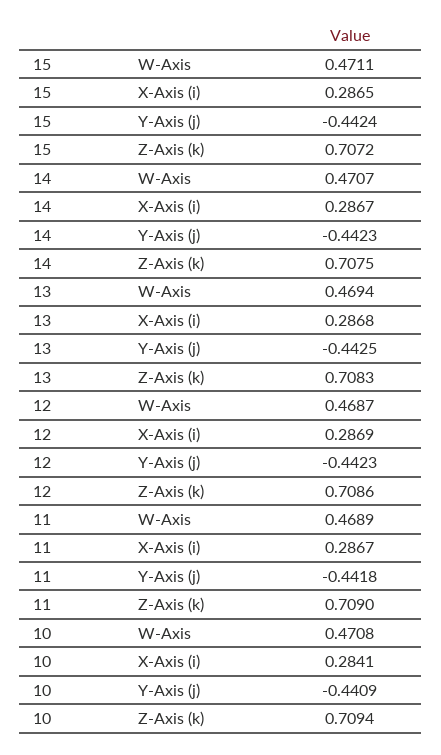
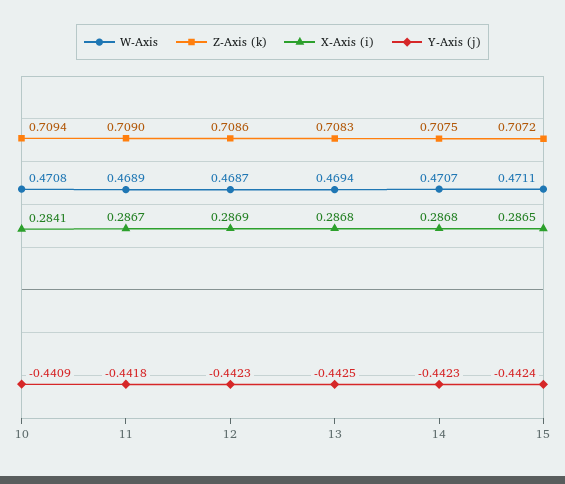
X-Axis (i), 14: 0.2867 -> 0.2868

